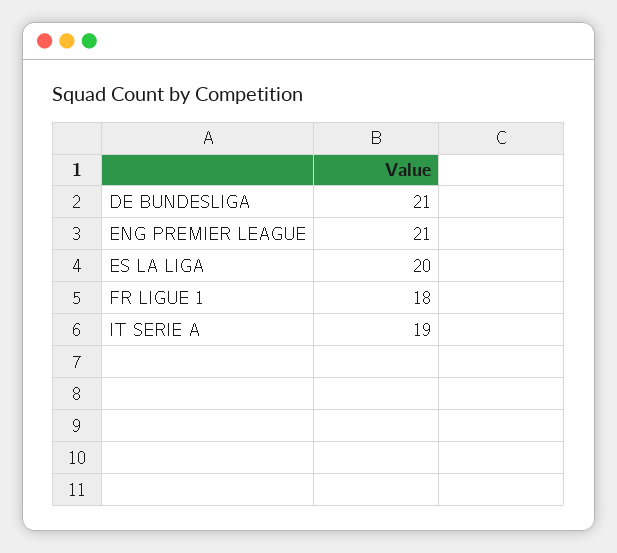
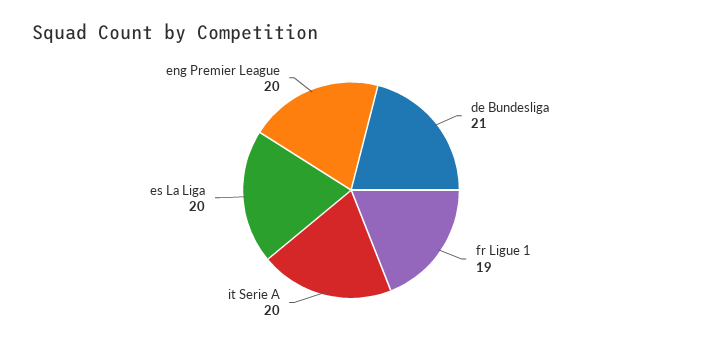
ENG PREMIER LEAGUE: 21 -> 20
FR LIGUE 1: 18 -> 19
IT SERIE A: 19 -> 20

